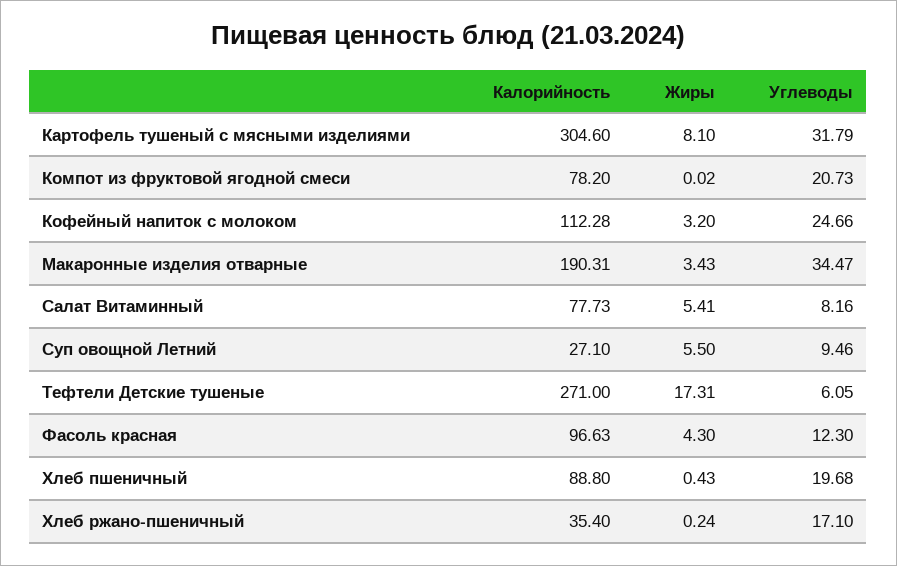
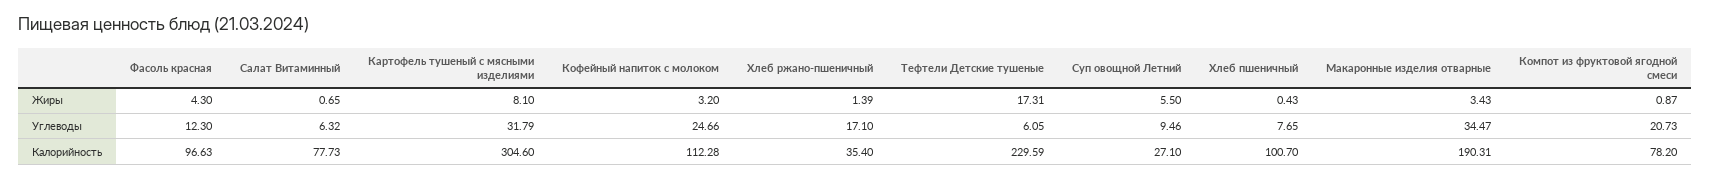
Жиры, Компот из фруктовой ягодной смеси: 0.02 -> 0.87
Жиры, Салат Витаминный: 5.41 -> 0.65
Углеводы, Салат Витаминный: 8.16 -> 6.32
Калорийность, Тефтели Детские тушеные: 271 -> 229.59
Калорийность, Хлеб пшеничный: 88.8 -> 100.7
Углеводы, Хлеб пшеничный: 19.68 -> 7.65
Жиры, Хлеб ржано-пшеничный: 0.24 -> 1.39

